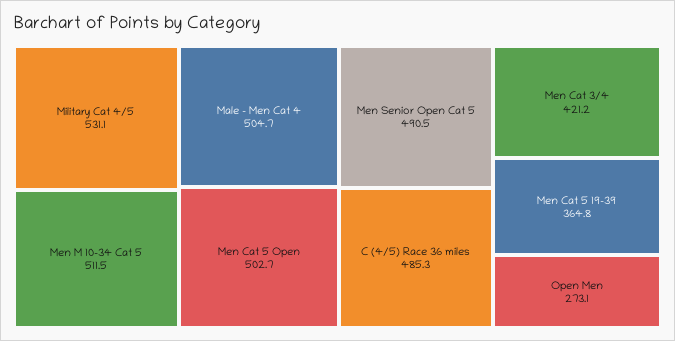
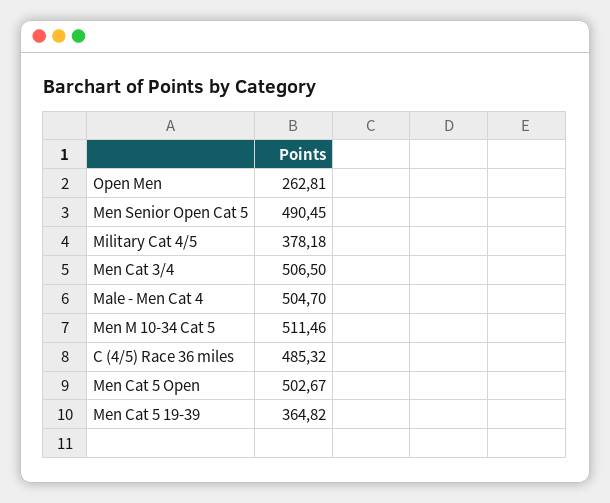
Military Cat 4/5: 531.1 -> 378.18
Men Cat 3/4: 421.2 -> 506.5
Open Men: 273.1 -> 262.81

